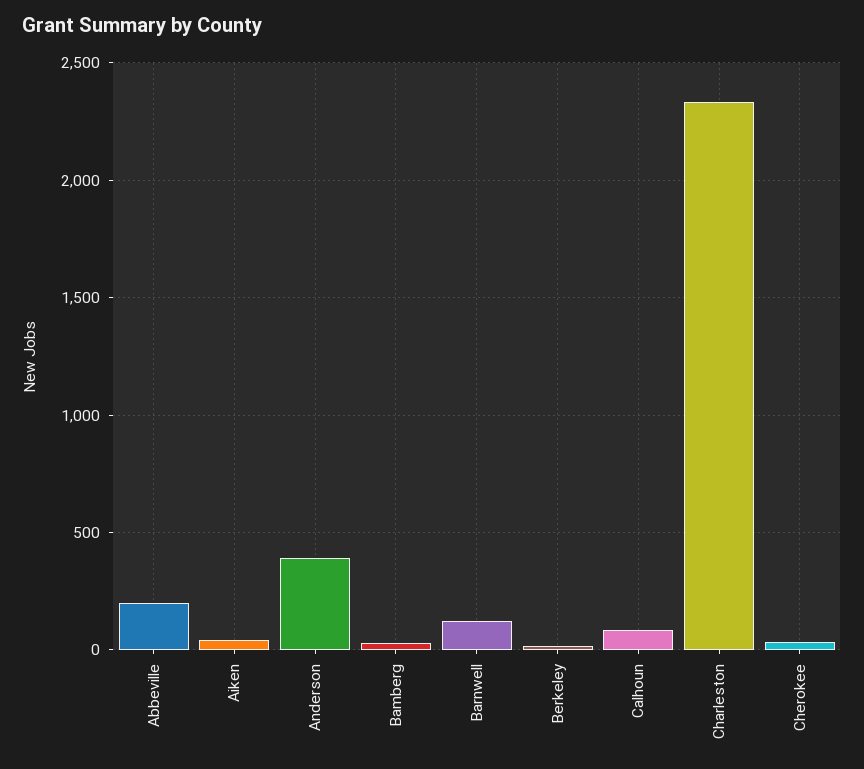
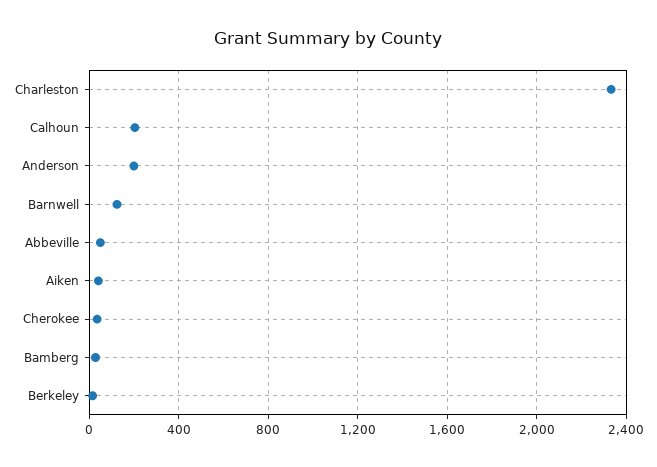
Abbeville: 200 -> 50
Anderson: 400 -> 200
Calhoun: 100 -> 200

